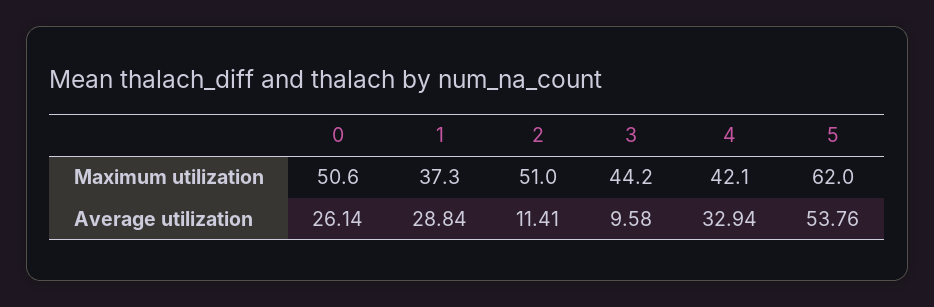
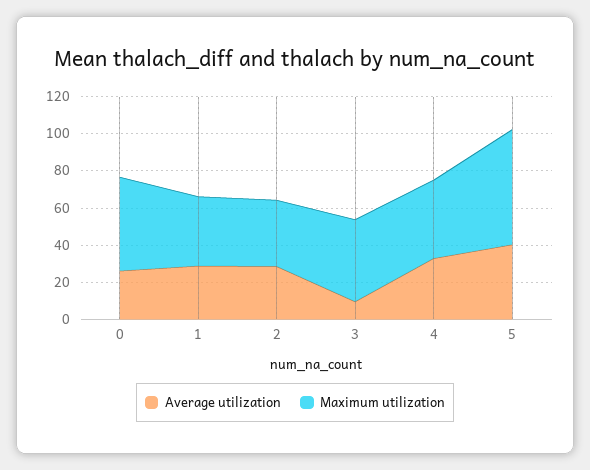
Maximum utilization, 2: 51 -> 35
Average utilization, 2: 11.41 -> 30
Average utilization, 5: 53.76 -> 40

